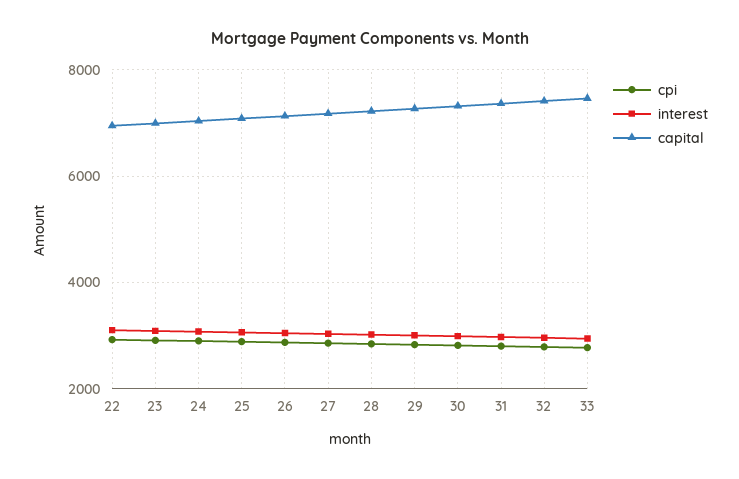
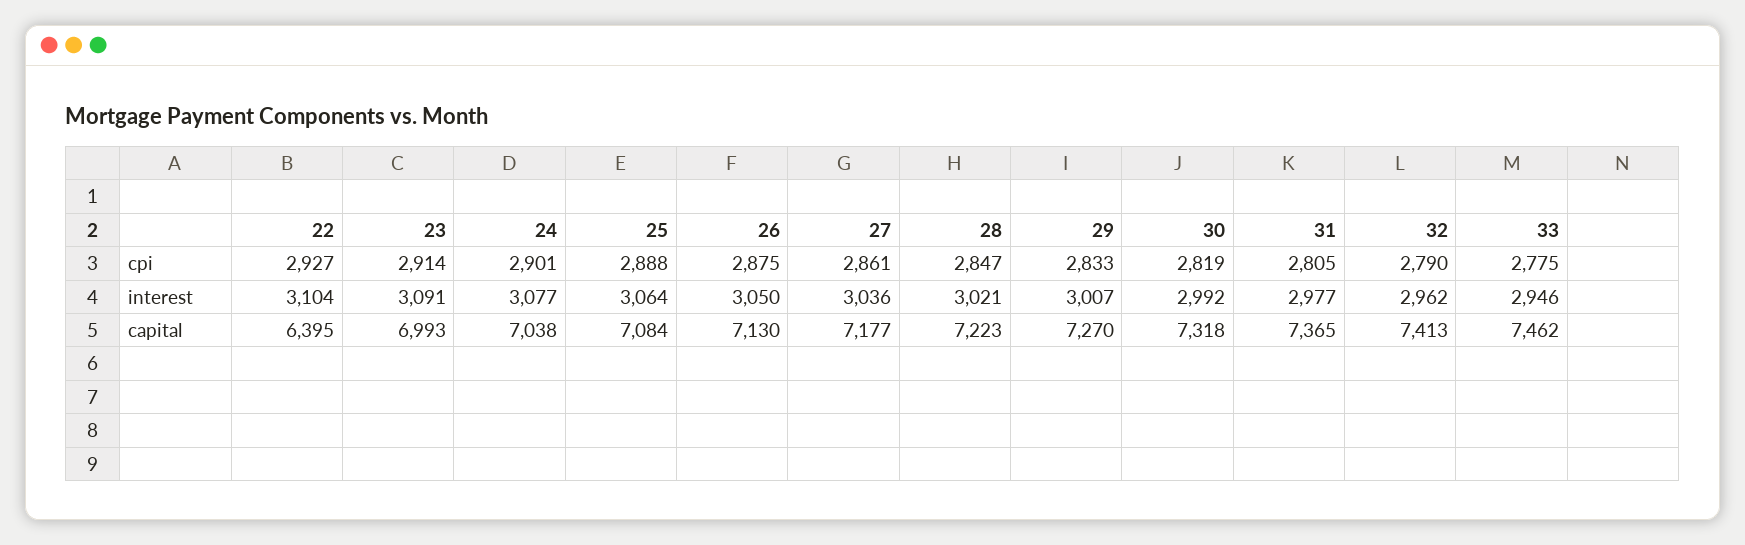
capital, 22: 7000 -> 6395

